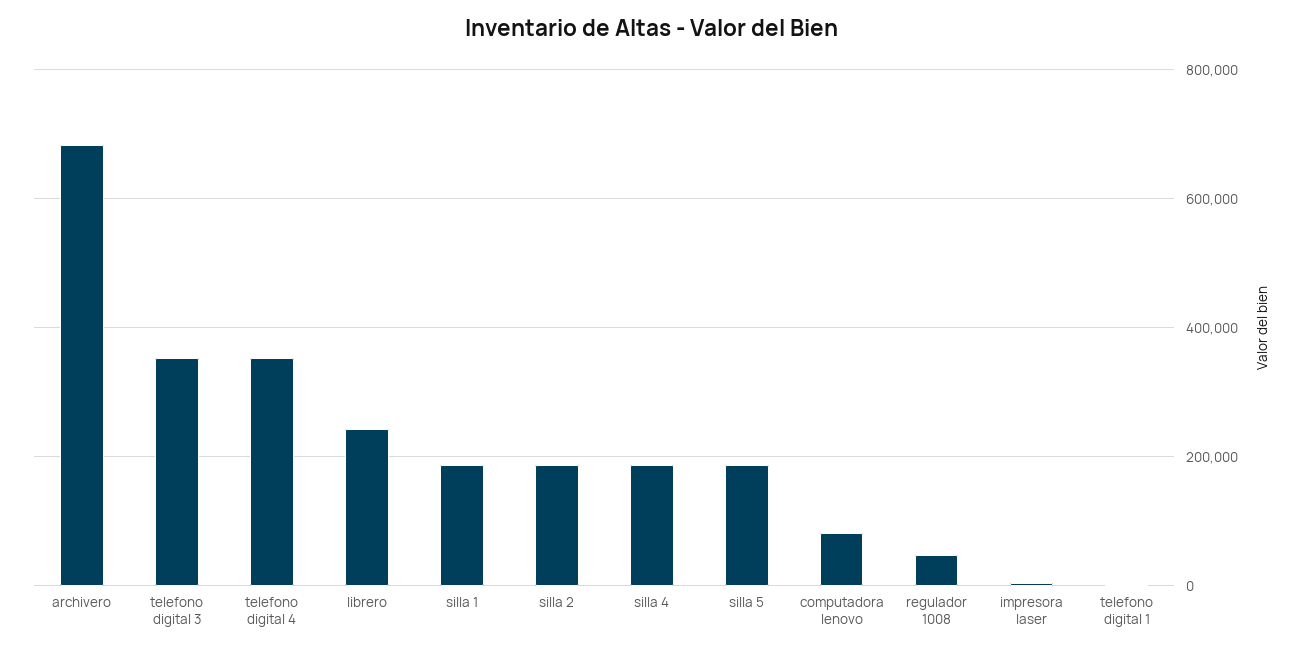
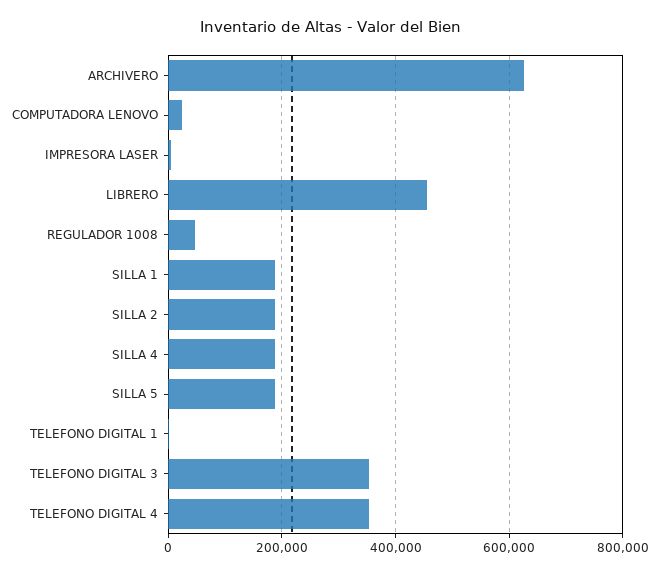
archivero: 680000 -> 620000
librero: 240000 -> 460000
computadora lenovo: 80000 -> 20000

